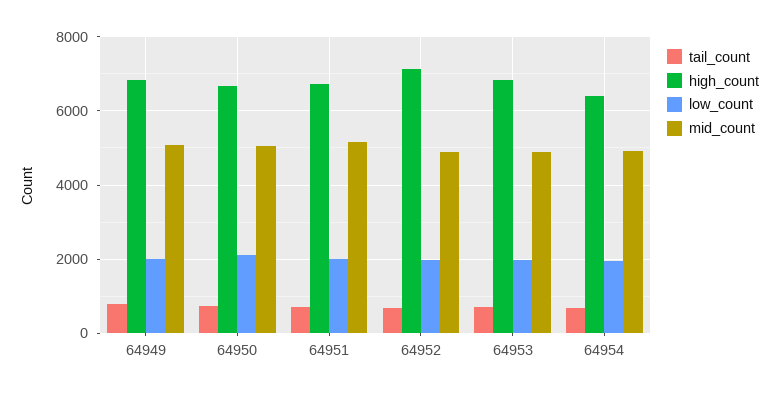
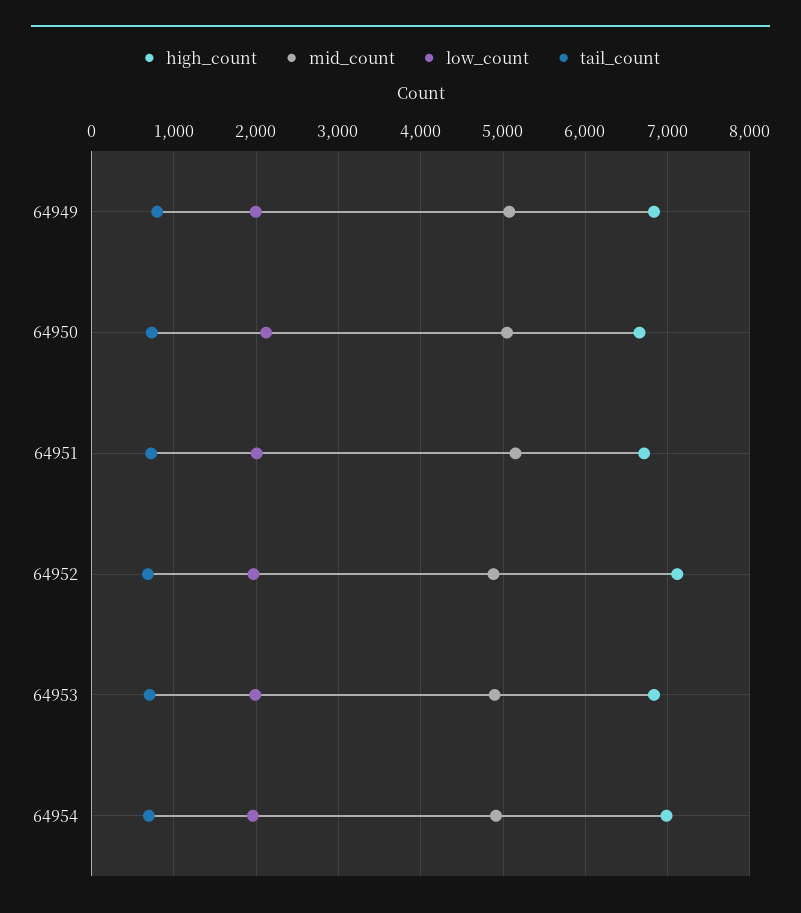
high_count, 64954: 6400 -> 7000

